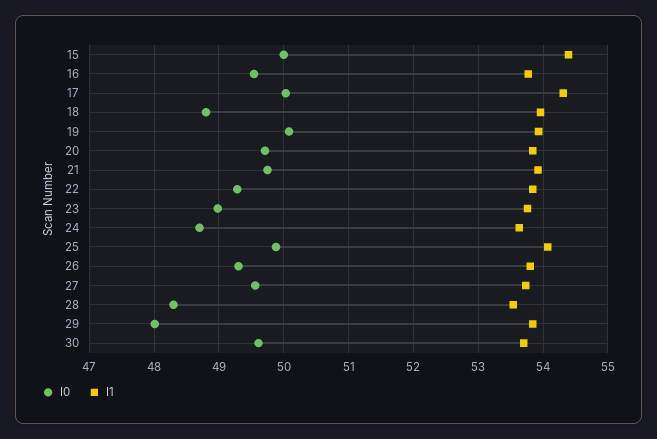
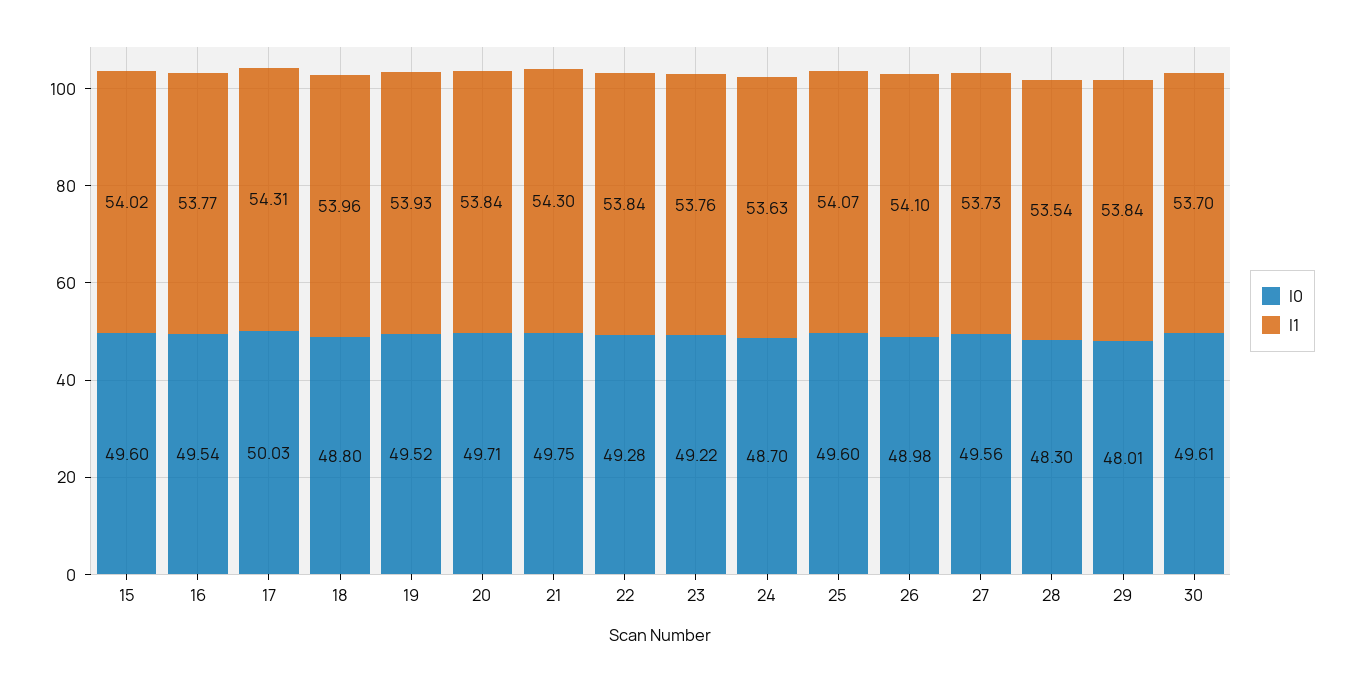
I0, 15: 50 -> 49.6
I1, 15: 54.4 -> 54.02
I0, 19: 50.1 -> 49.52
I1, 21: 53.9 -> 54.3
I0, 23: 49 -> 49.22
I0, 25: 49.9 -> 49.6
I0, 26: 49.3 -> 48.98
I1, 26: 53.8 -> 54.1

